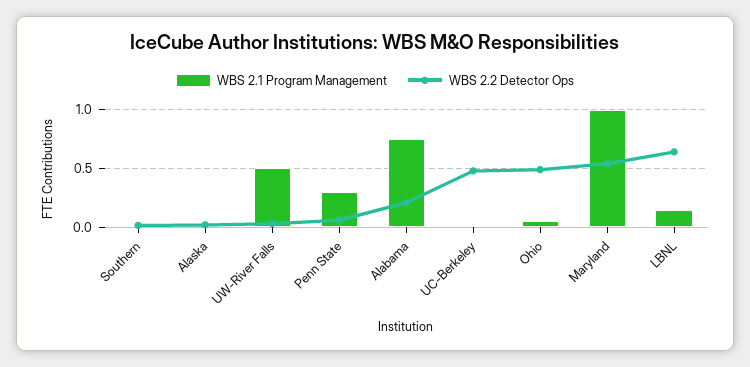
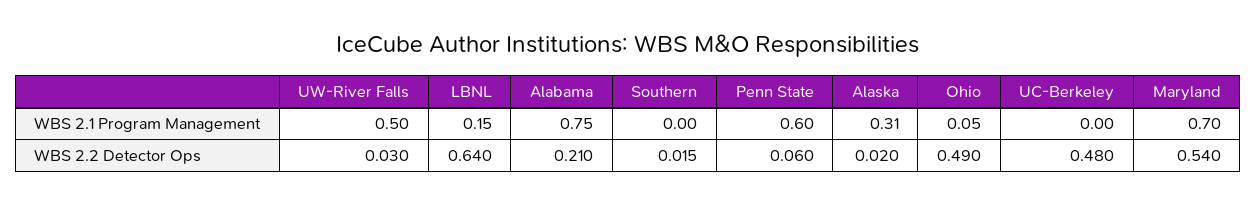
WBS 2.1 Program Management, Alaska: 0 -> 0.31
WBS 2.1 Program Management, Penn State: 0.3 -> 0.6
WBS 2.1 Program Management, Maryland: 1 -> 0.7

